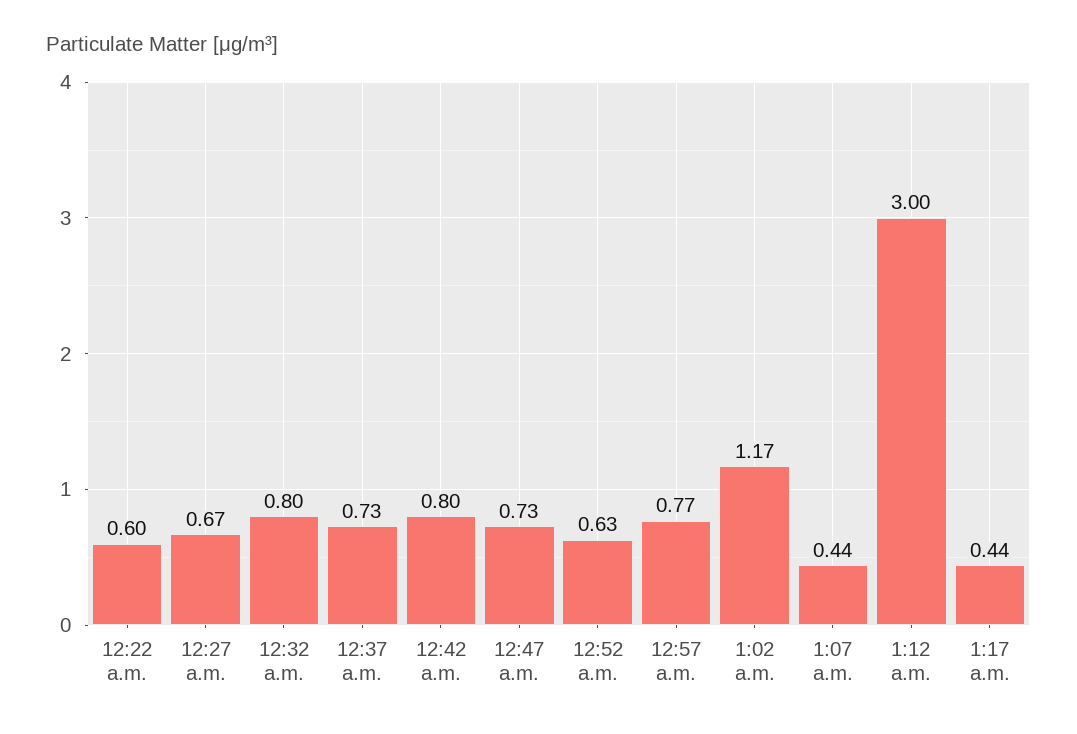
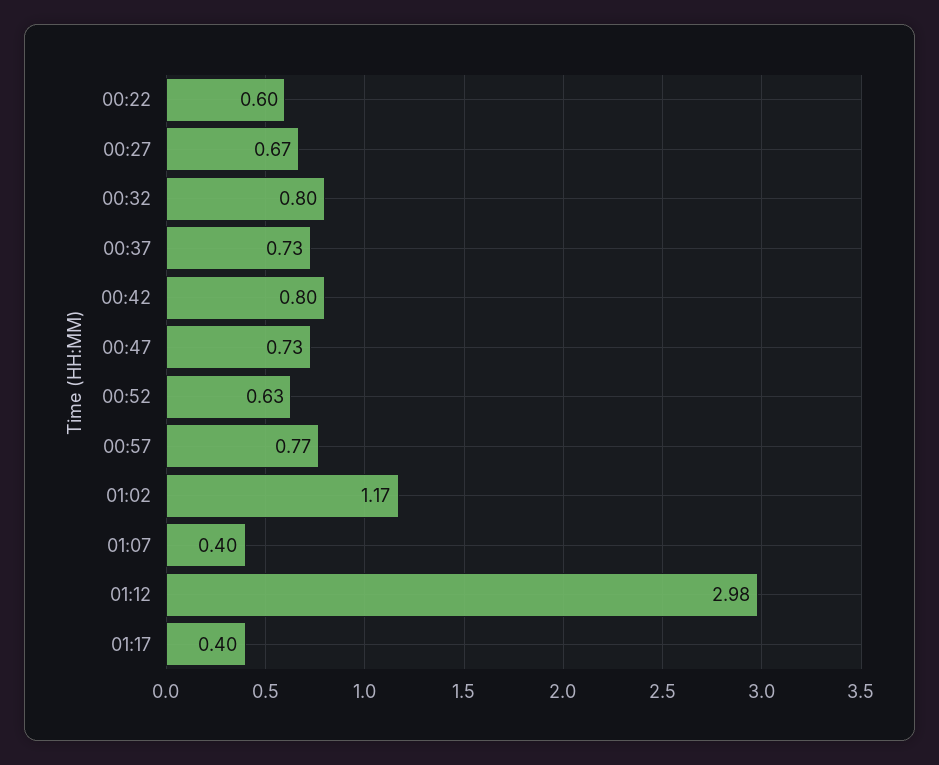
1:07 a.m.: 0.44 -> 0.4
1:12 a.m.: 3 -> 2.98
1:17 a.m.: 0.44 -> 0.4

